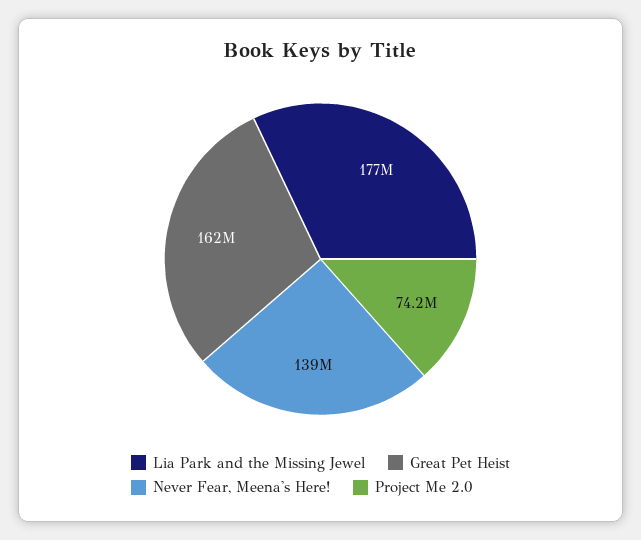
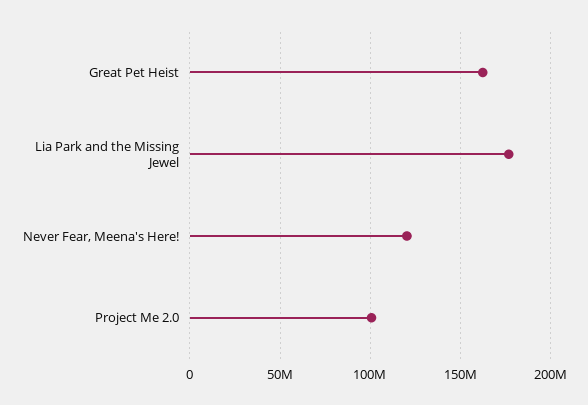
Never Fear, Meena's Here!: 139000000 -> 120000000
Project Me 2.0: 74200000 -> 100000000

